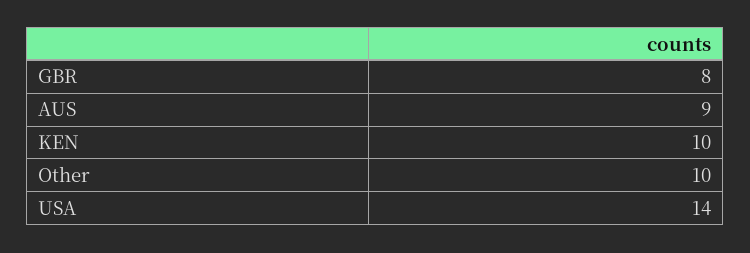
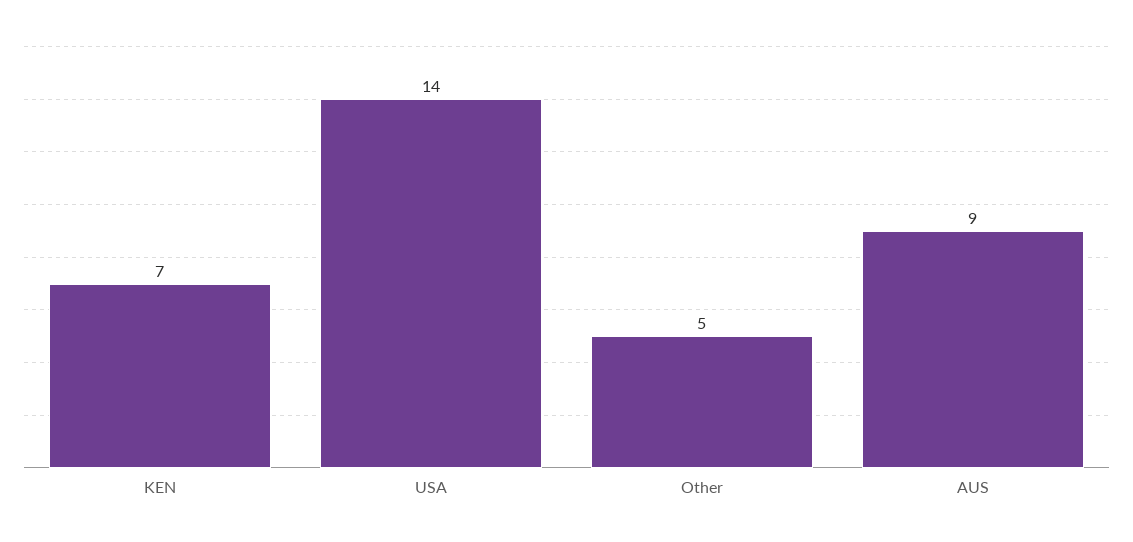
GBR: 8 -> none
KEN: 10 -> 7
Other: 10 -> 5

